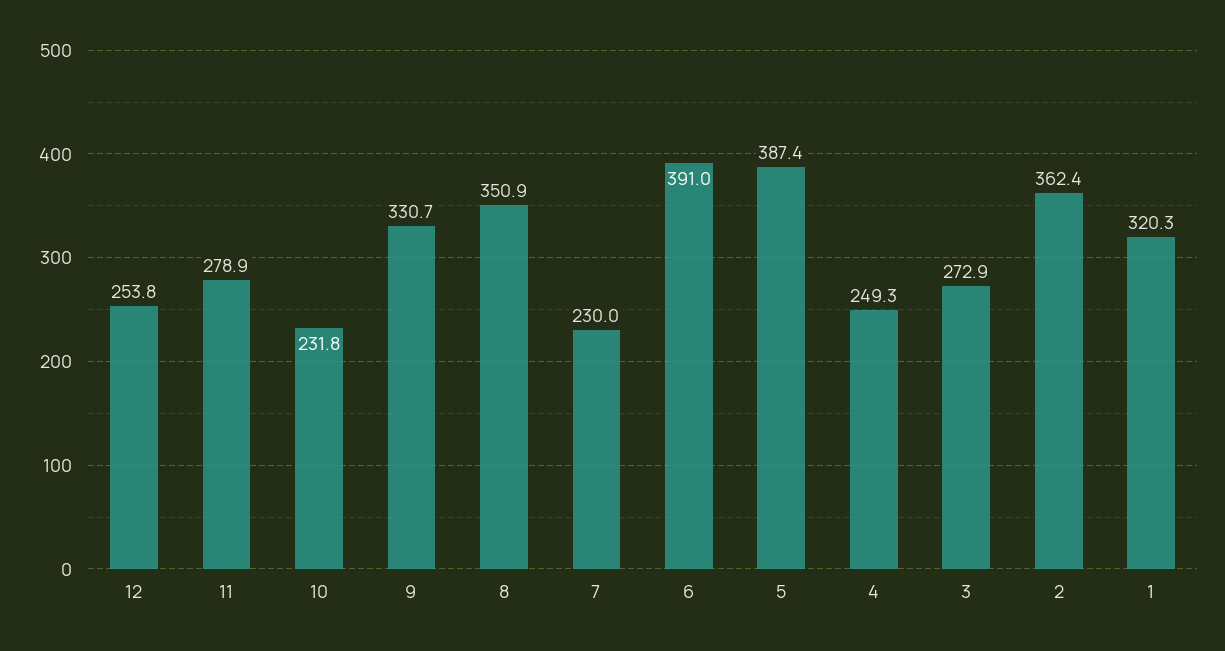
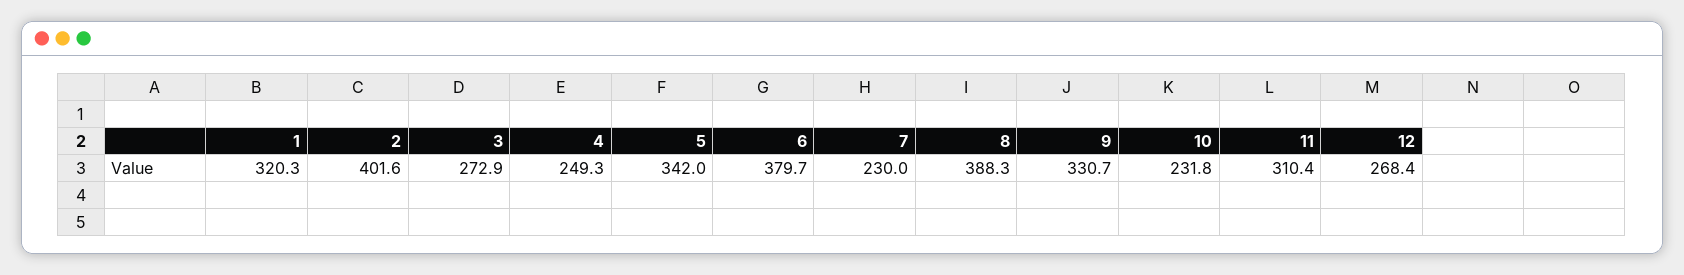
12: 253.8 -> 268.4
11: 278.9 -> 310.4
8: 350.9 -> 388.3
6: 391 -> 379.7
5: 387.4 -> 342
2: 362.4 -> 401.6

